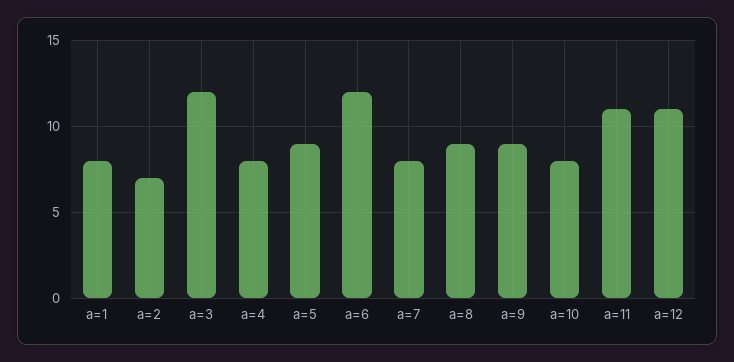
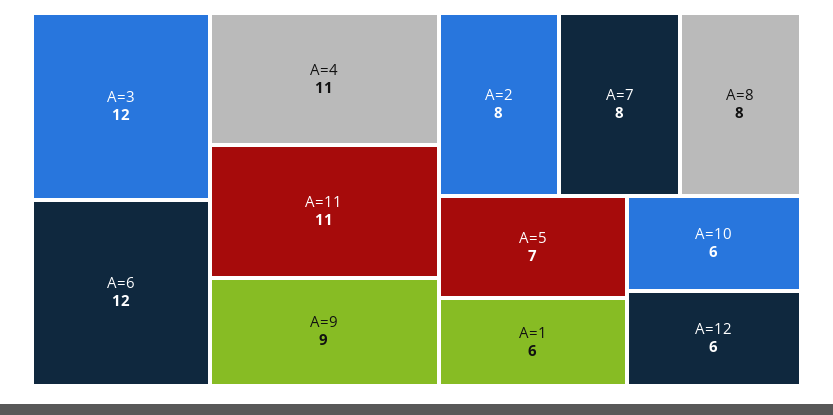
a=1: 8 -> 6
a=2: 7 -> 8
a=4: 8 -> 11
a=5: 9 -> 7
a=8: 9 -> 8
a=10: 8 -> 6
a=12: 11 -> 6

